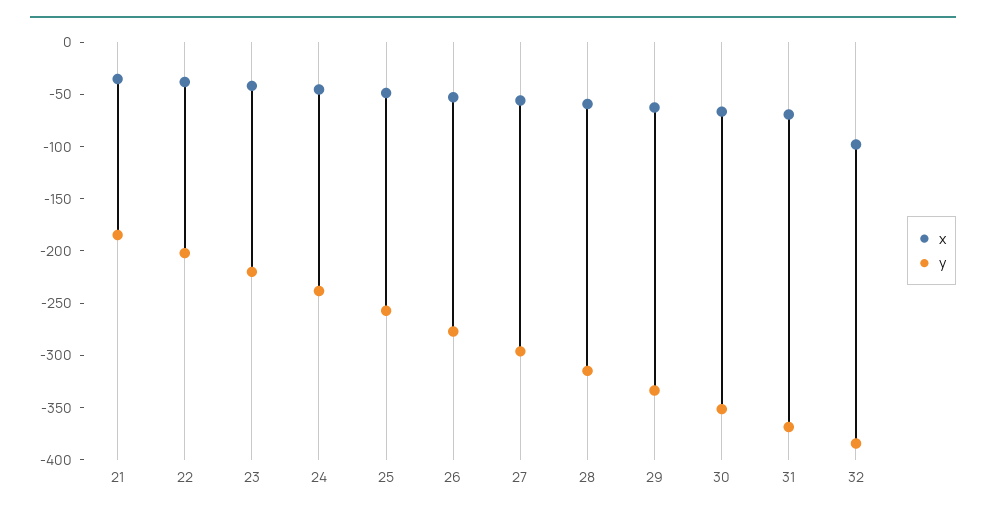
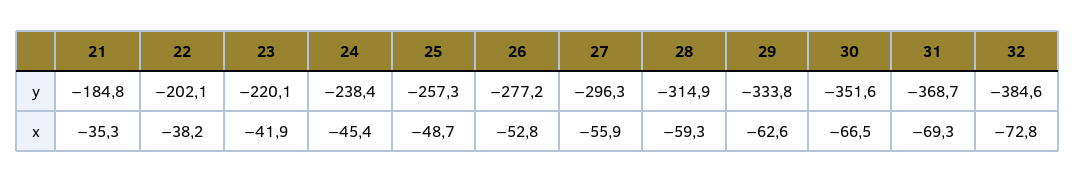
x, 32: -100 -> -72.8

